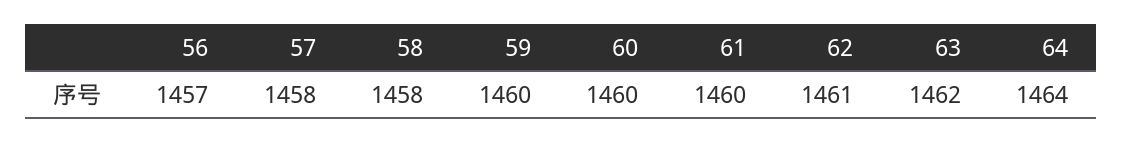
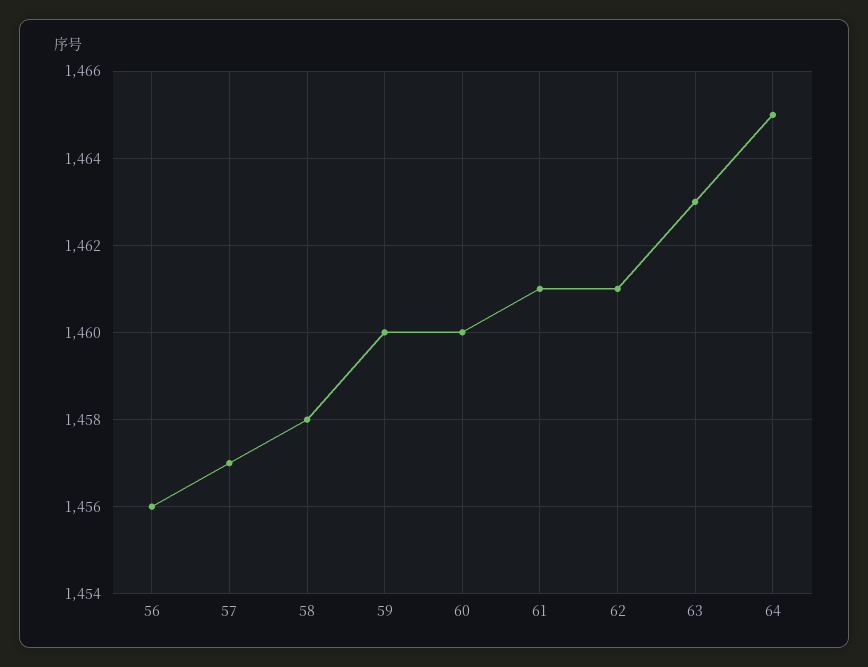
56: 1457 -> 1456
57: 1458 -> 1457
61: 1460 -> 1461
63: 1462 -> 1463
64: 1464 -> 1465

